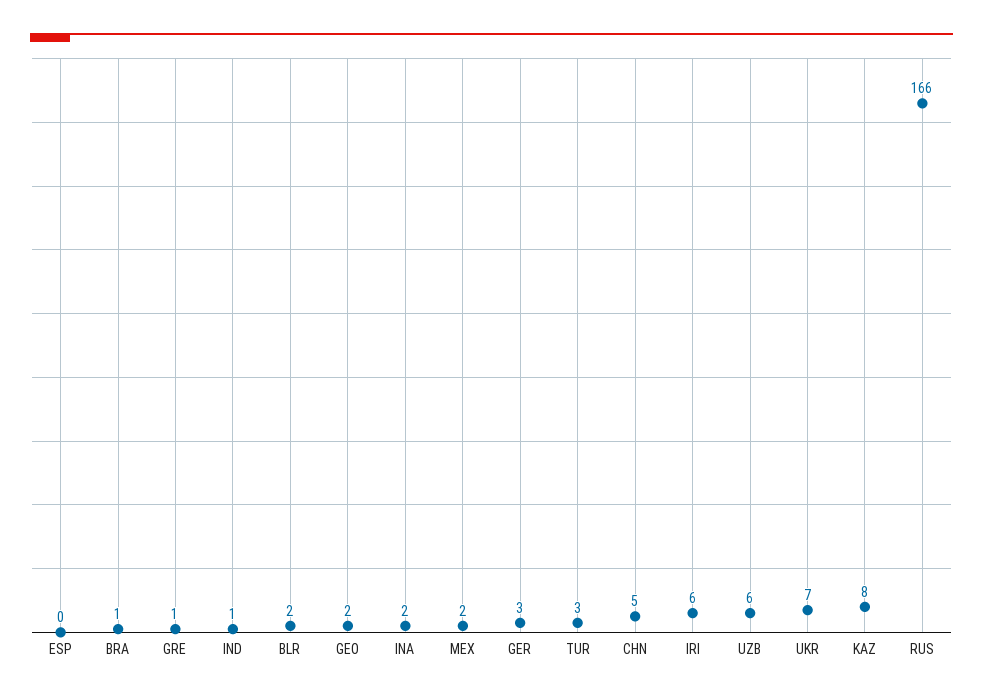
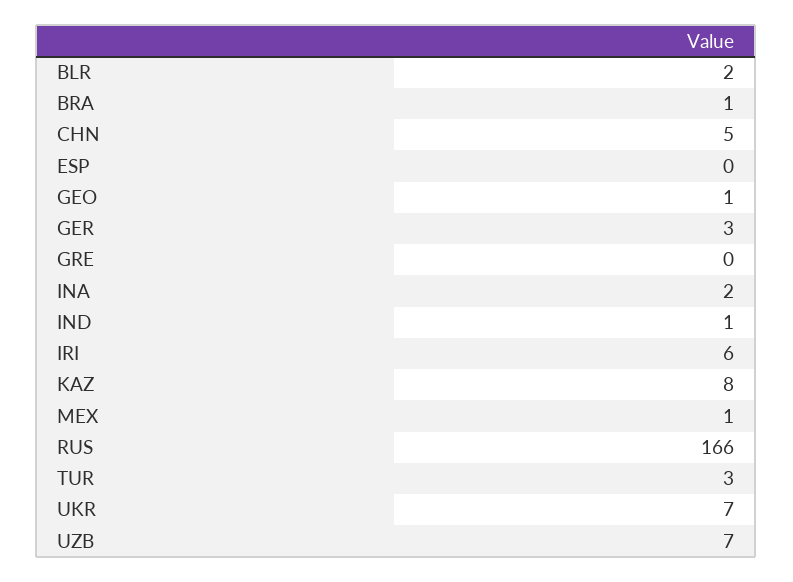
GRE: 1 -> 0
GEO: 2 -> 1
MEX: 2 -> 1
UZB: 6 -> 7

